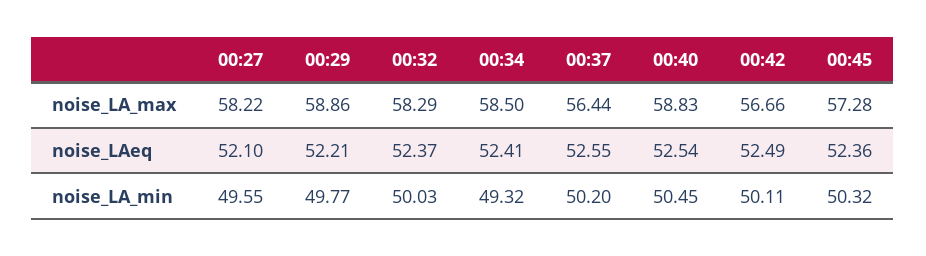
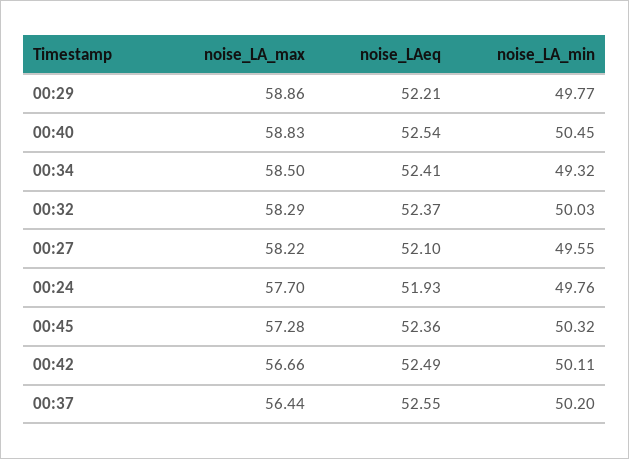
00:24, noise_LA_max: none -> 57.7
00:24, noise_LAeq: none -> 51.93
00:24, noise_LA_min: none -> 49.76

